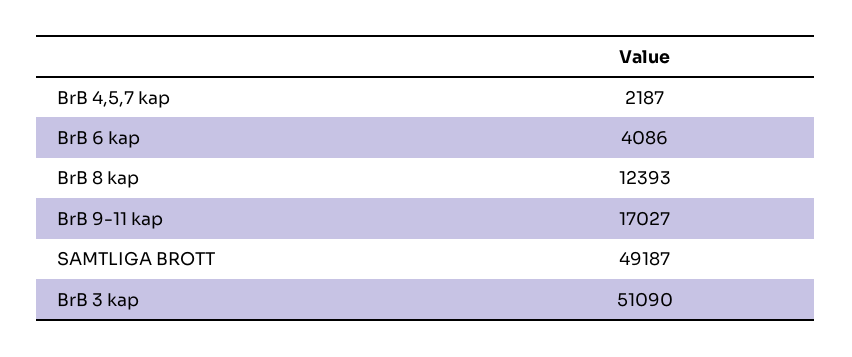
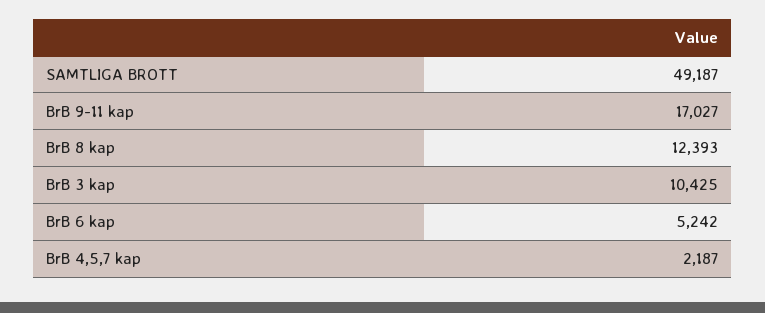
BrB 6 kap: 4086 -> 5242
BrB 3 kap: 51090 -> 10425

